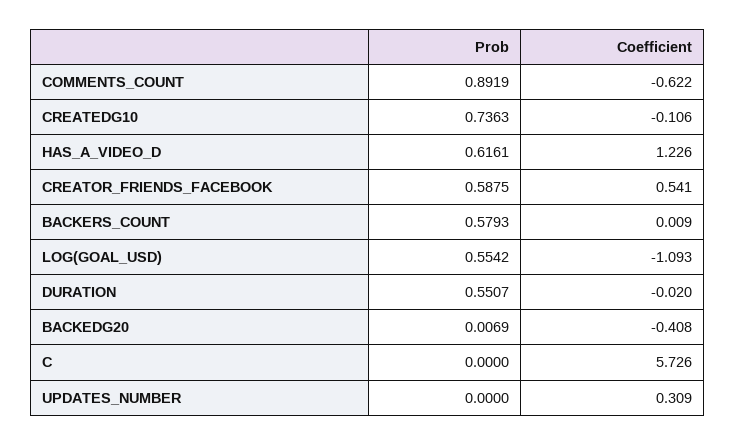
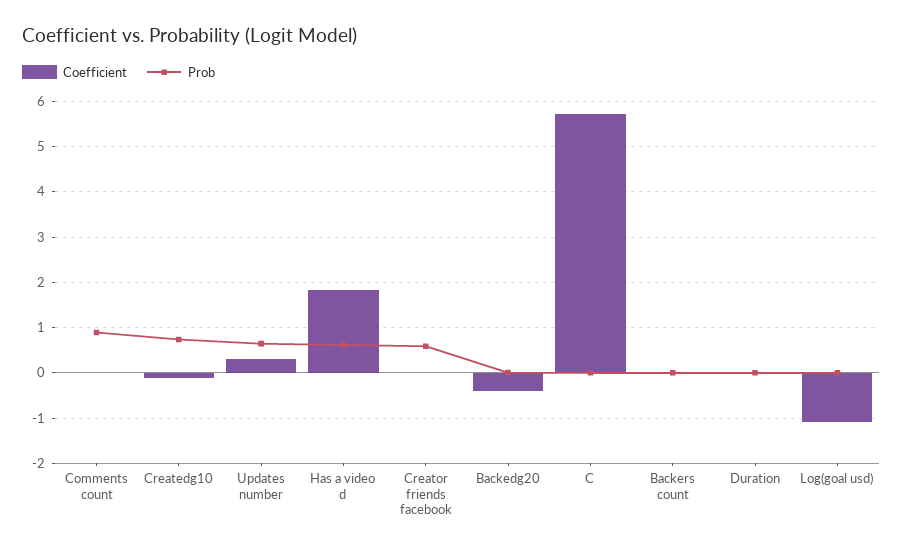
Coefficient, COMMENTS_COUNT: -0.622 -> 0
Coefficient, HAS_A_VIDEO_D: 1.226 -> 1.8
Coefficient, CREATOR_FRIENDS_FACEBOOK: 0.541 -> 0
Prob, BACKERS_COUNT: 0.5793 -> 0
Prob, LOG(GOAL_USD): 0.5542 -> 0
Prob, DURATION: 0.5507 -> 0
Prob, UPDATES_NUMBER: 0 -> 0.6

